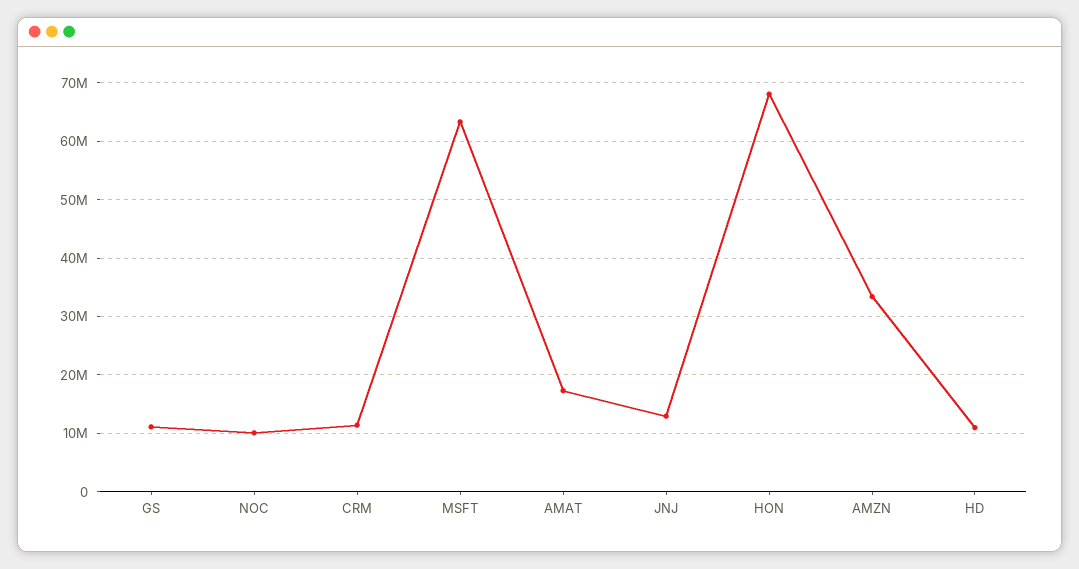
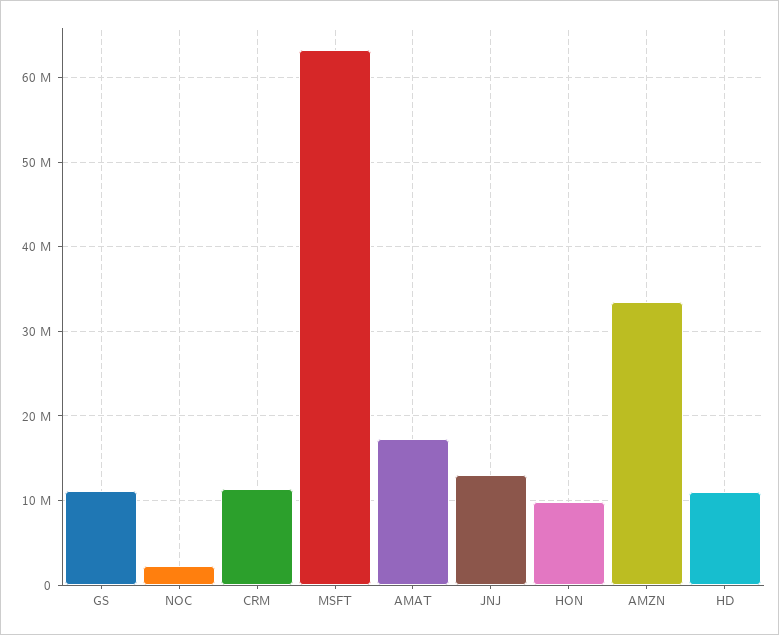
NOC: 10000000 -> 2000000
HON: 68000000 -> 10000000

